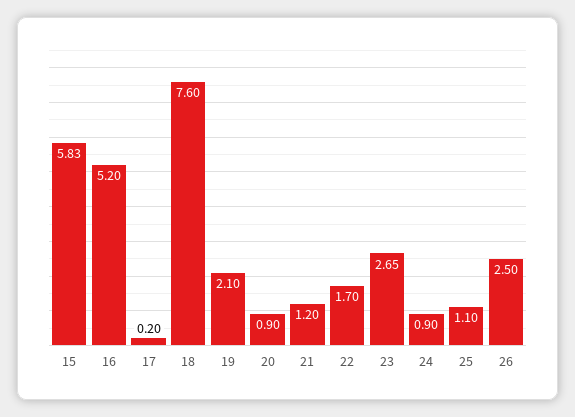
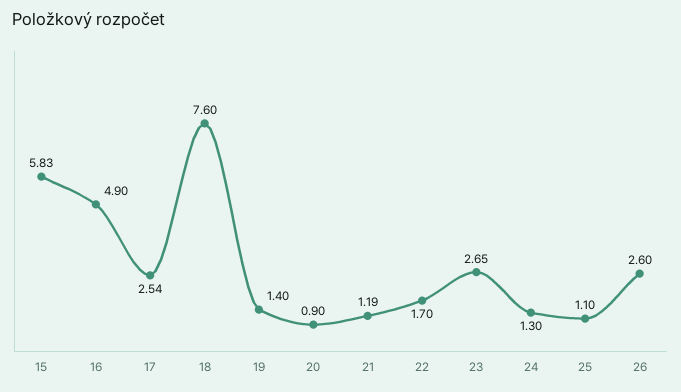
16: 5.2 -> 4.9
17: 0.2 -> 2.54
19: 2.1 -> 1.4
21: 1.2 -> 1.19
24: 0.9 -> 1.3
26: 2.5 -> 2.6

